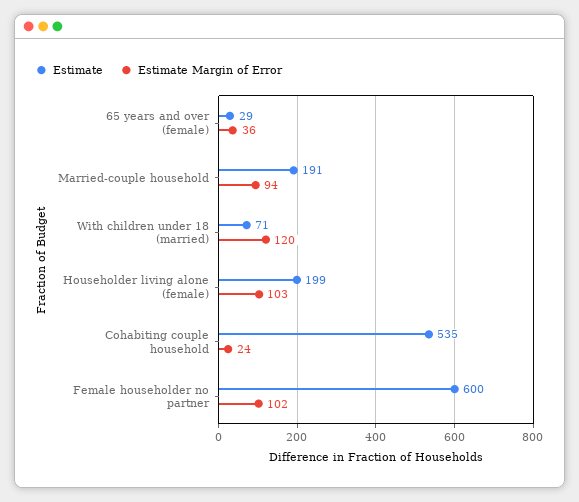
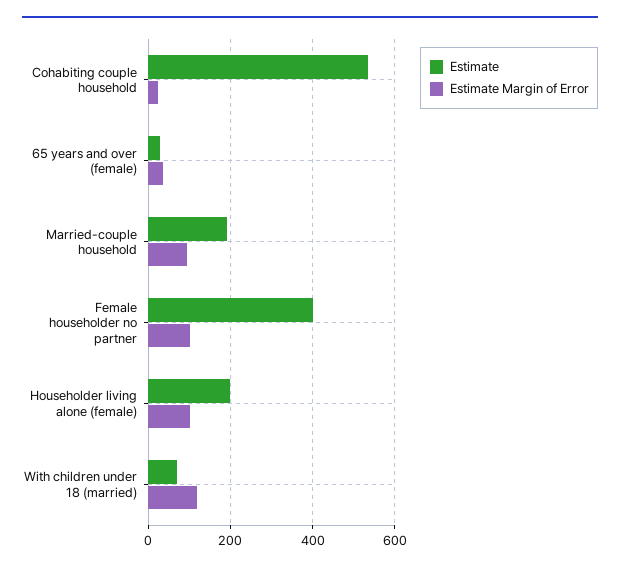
Estimate, Female householder no partner: 600 -> 400

